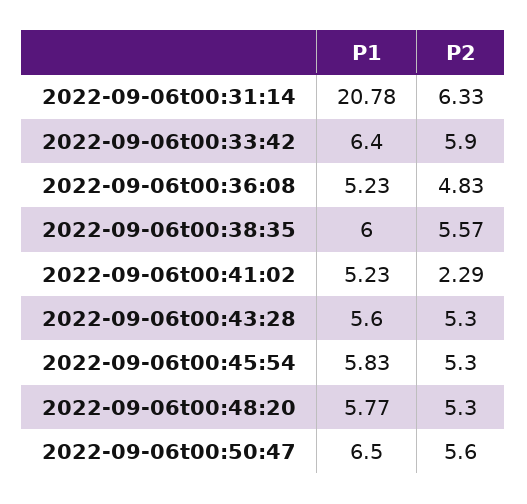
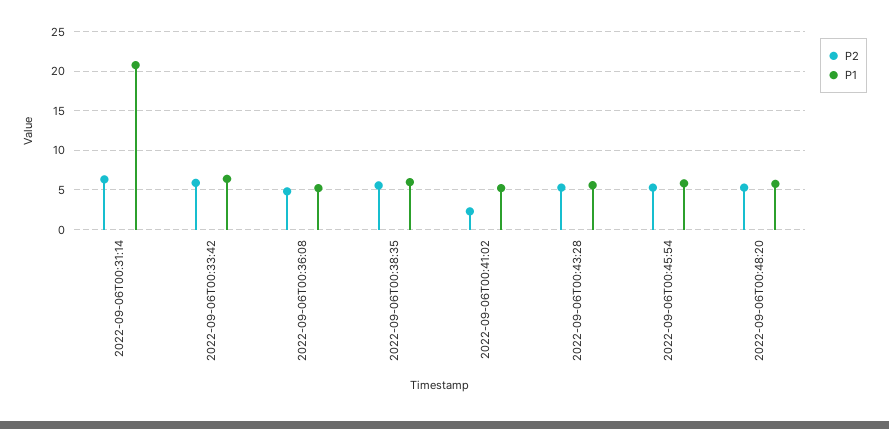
P1, 2022-09-06t00:50:47: 6.5 -> none
P2, 2022-09-06t00:50:47: 5.6 -> none

